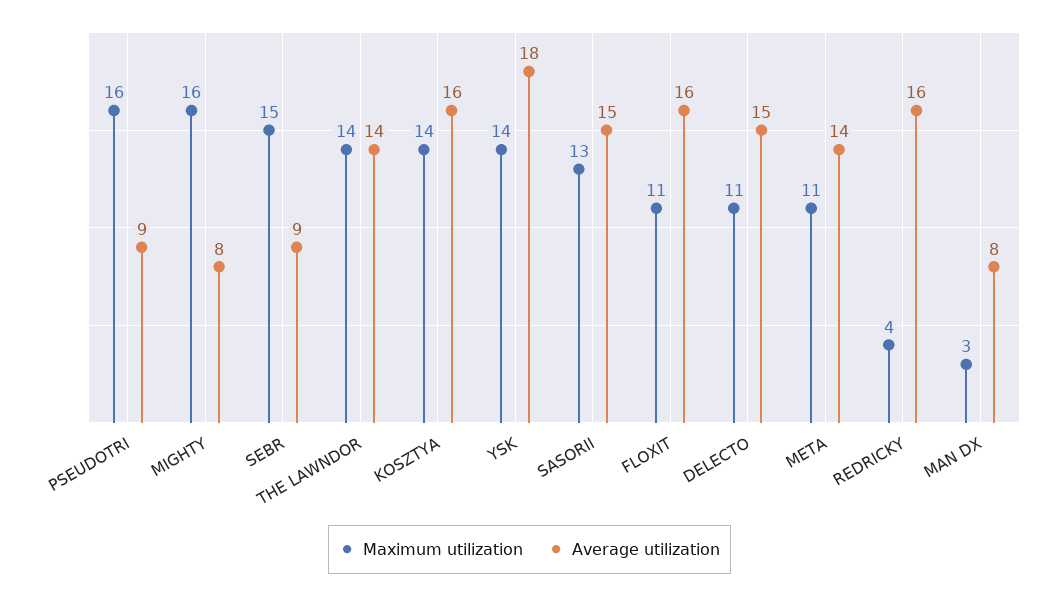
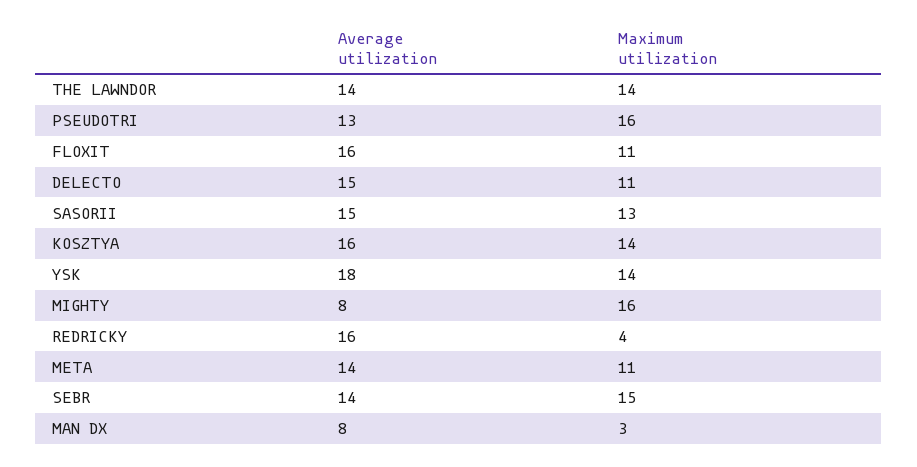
Average utilization, PSEUDOTRI: 9 -> 13
Average utilization, SEBR: 9 -> 14

